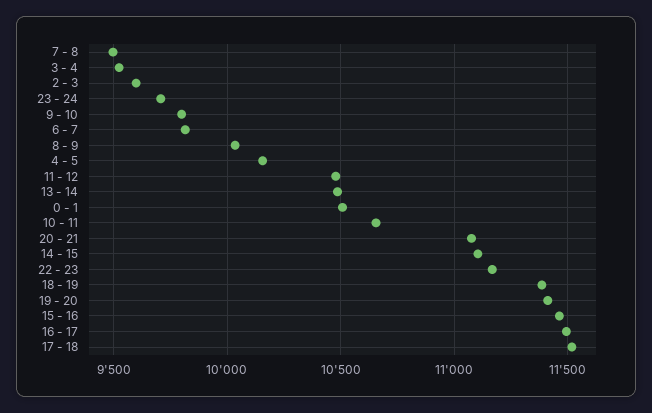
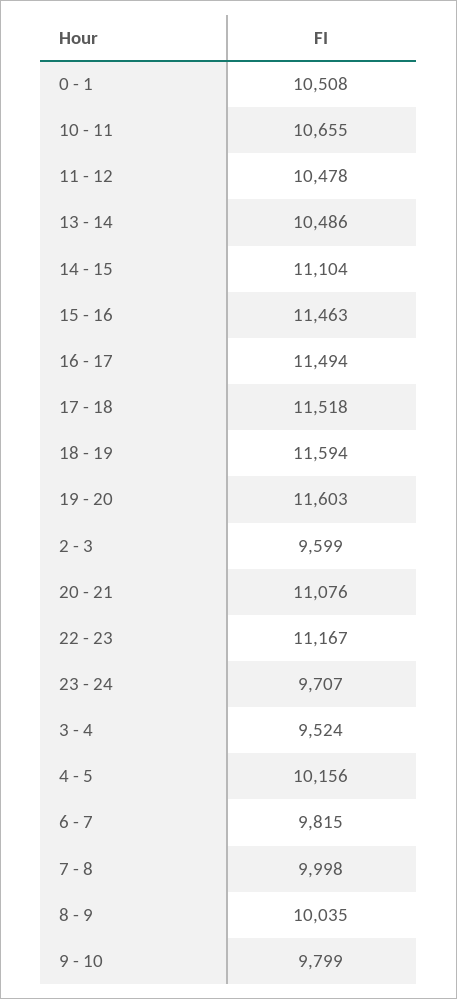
7 - 8: 9500 -> 9998
18 - 19: 11400 -> 11594
19 - 20: 11400 -> 11603

